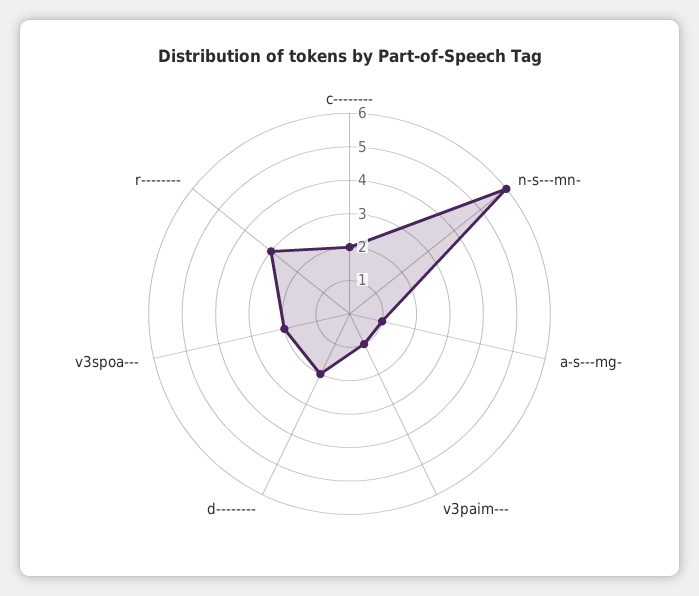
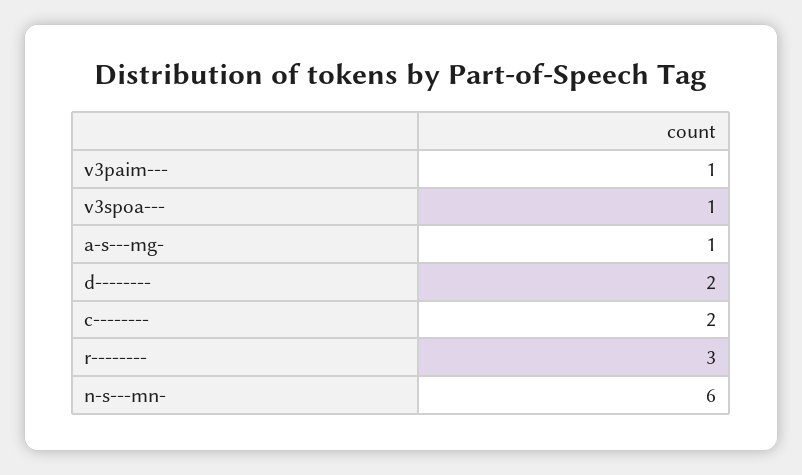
v3spoa---: 2 -> 1

